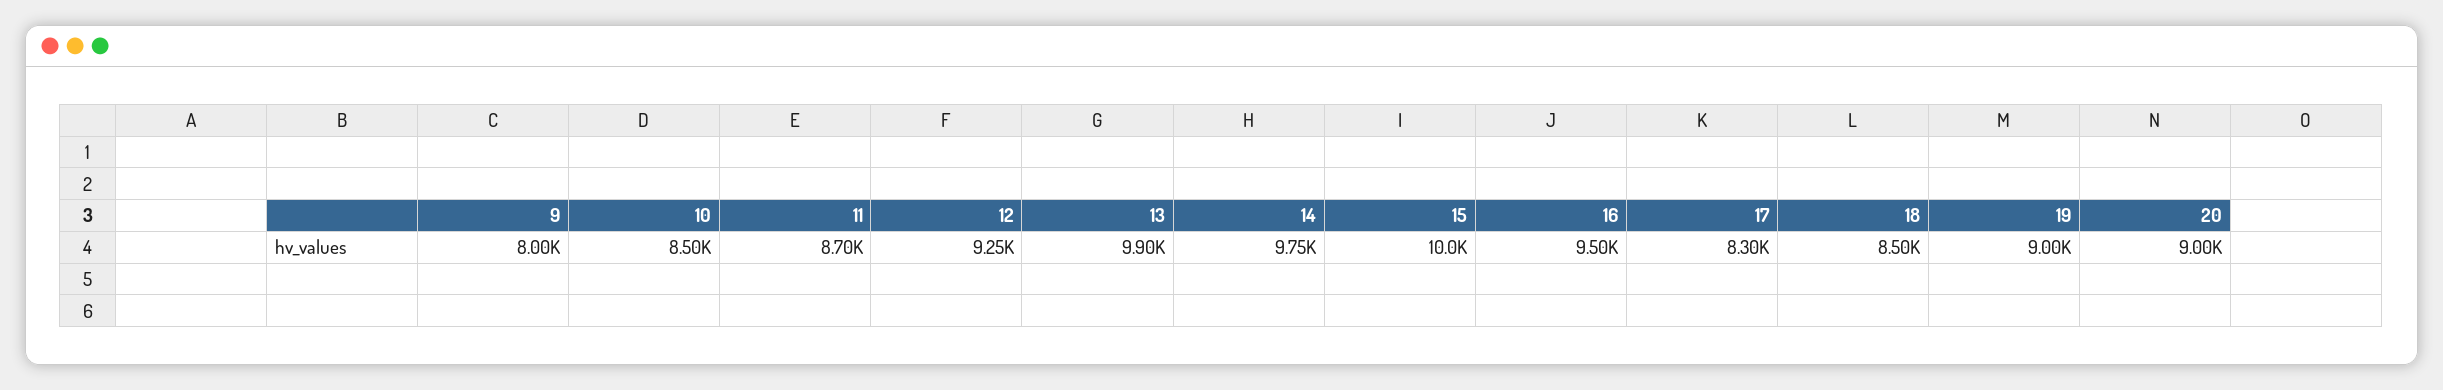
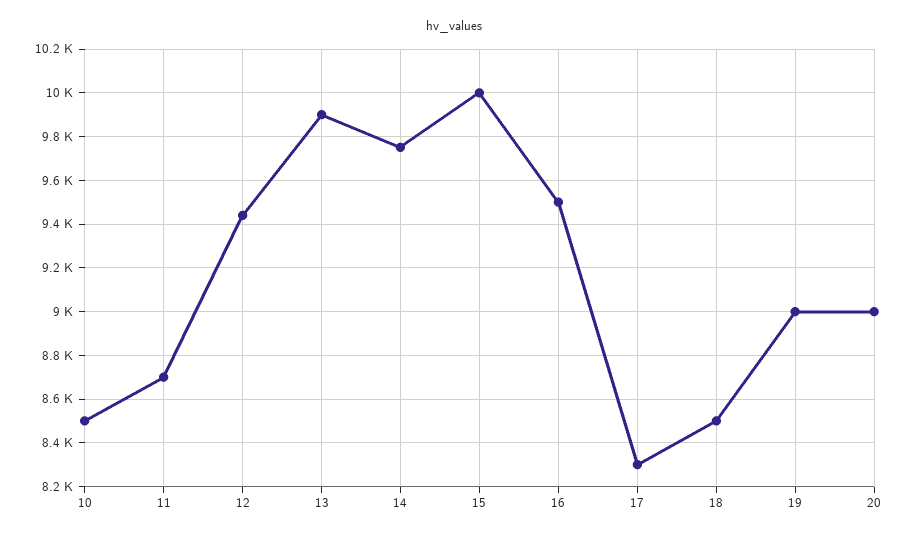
9: 8000 -> none
12: 9250 -> 9450

